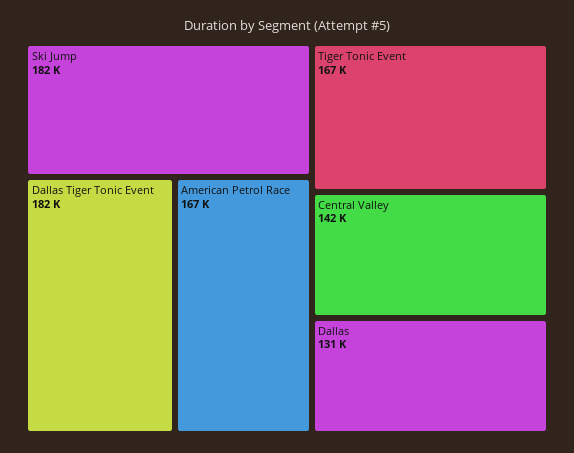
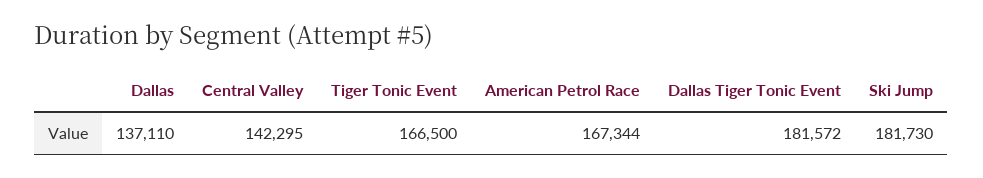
Dallas: 131000 -> 137110

